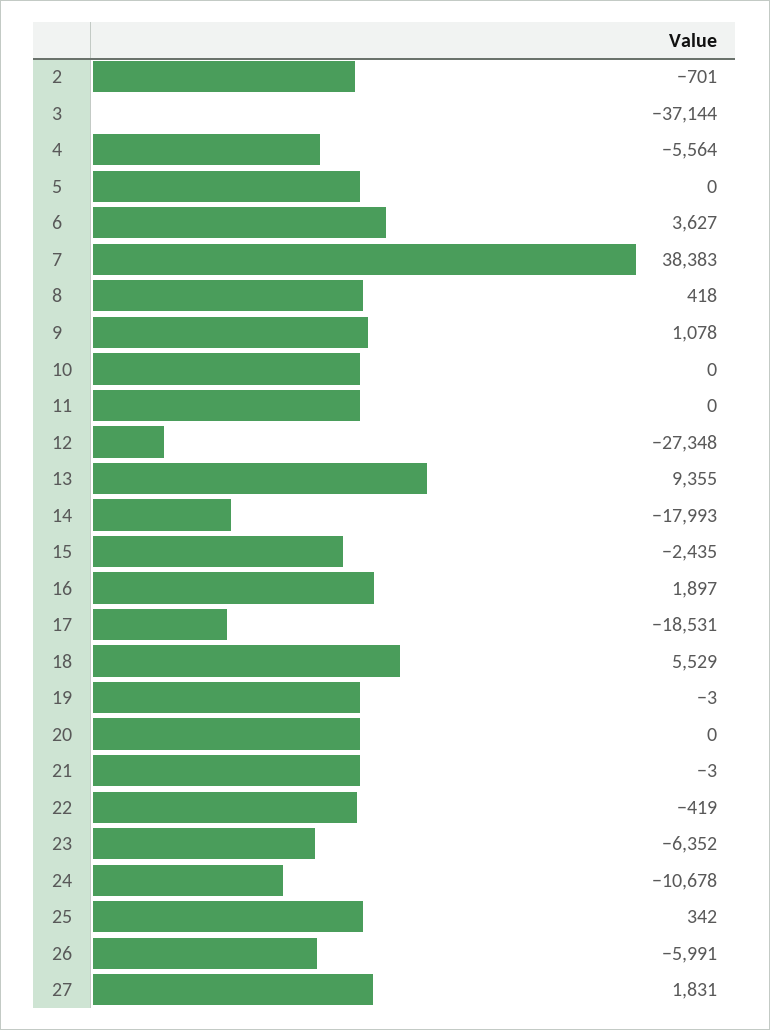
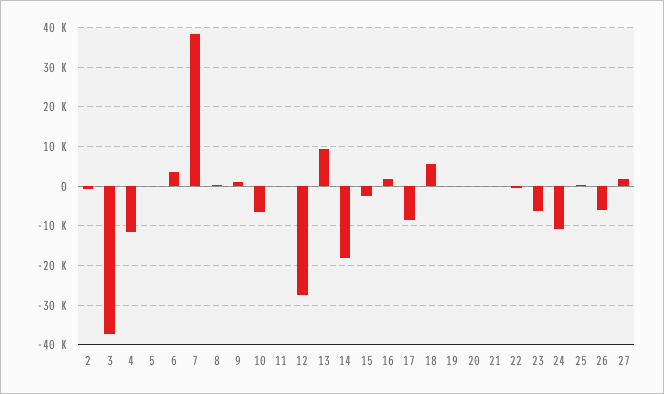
4: -5564 -> -12000
10: 0 -> -6000
17: -18531 -> -8000

